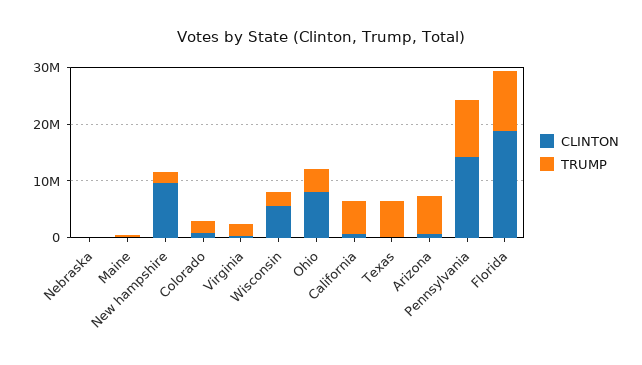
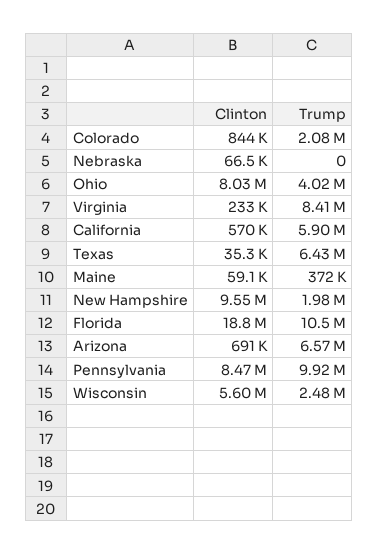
TRUMP, Virginia: 2000000 -> 8410000
CLINTON, Pennsylvania: 14000000 -> 8470000

